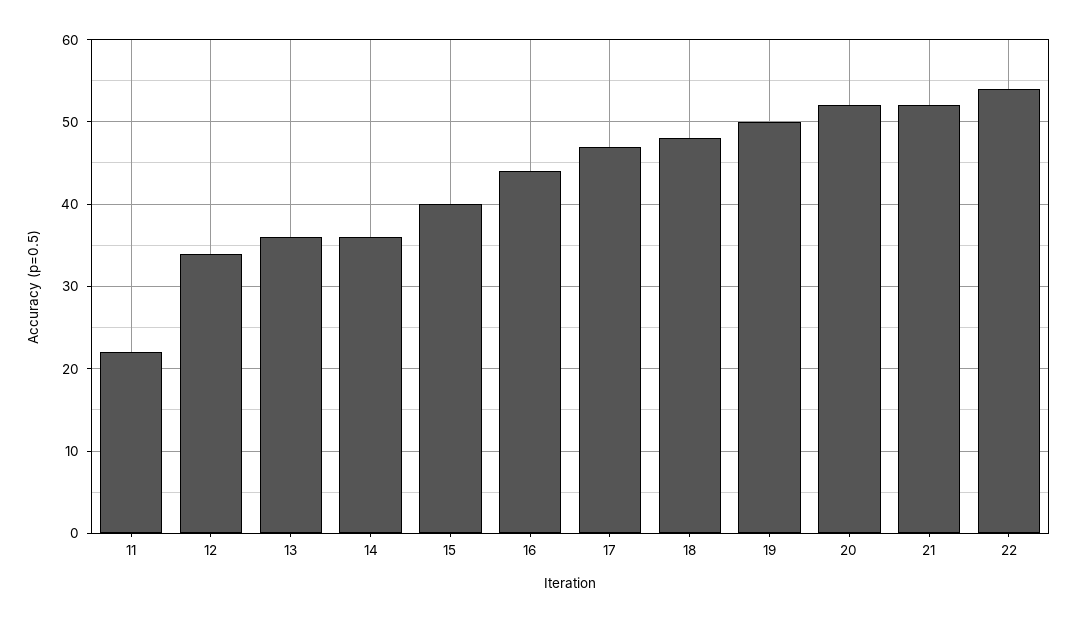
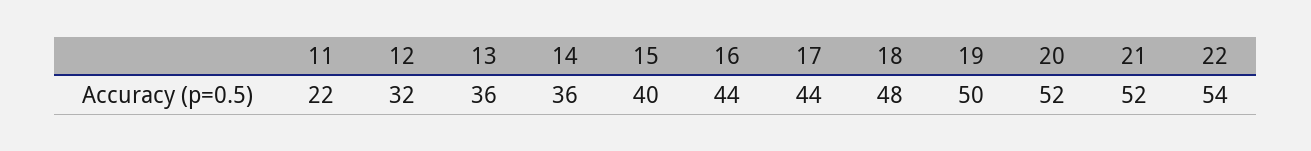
12: 34 -> 32
17: 47 -> 44

